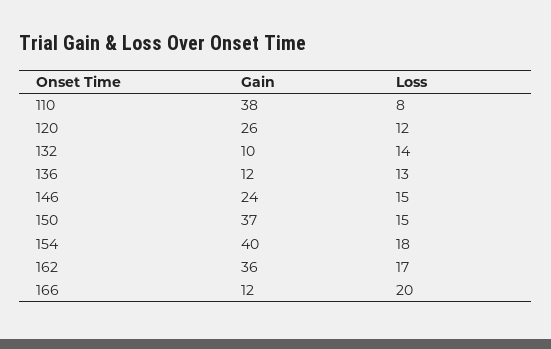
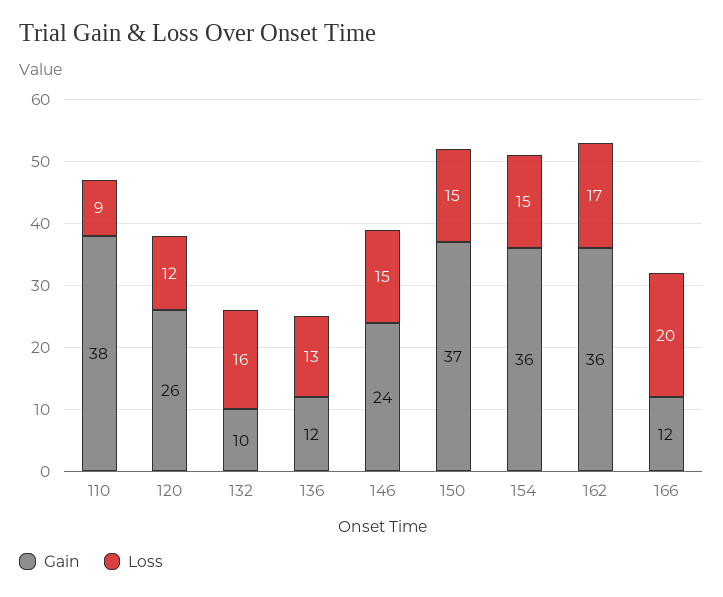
Loss, 110: 8 -> 9
Loss, 132: 14 -> 16
Gain, 154: 40 -> 36
Loss, 154: 18 -> 15

